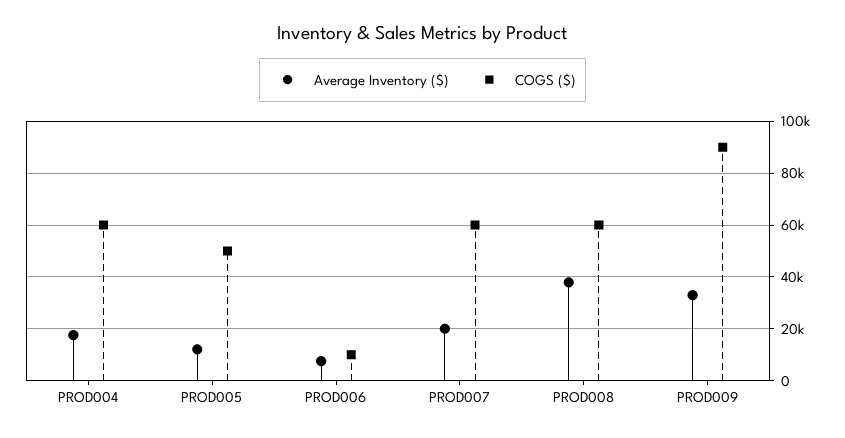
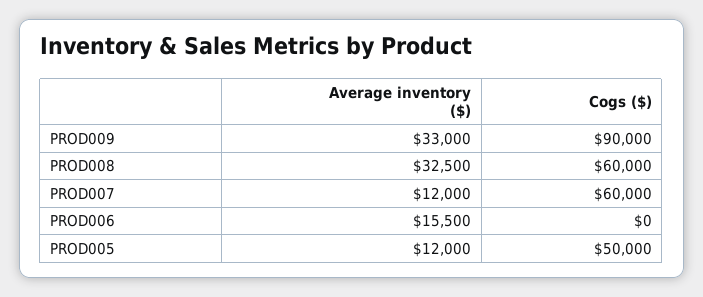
Average Inventory ($), PROD004: 17500 -> none
COGS ($), PROD004: 60000 -> none
Average Inventory ($), PROD006: 7500 -> 15500
COGS ($), PROD006: 10000 -> 0
Average Inventory ($), PROD007: 20000 -> 12000
Average Inventory ($), PROD008: 37500 -> 32500

